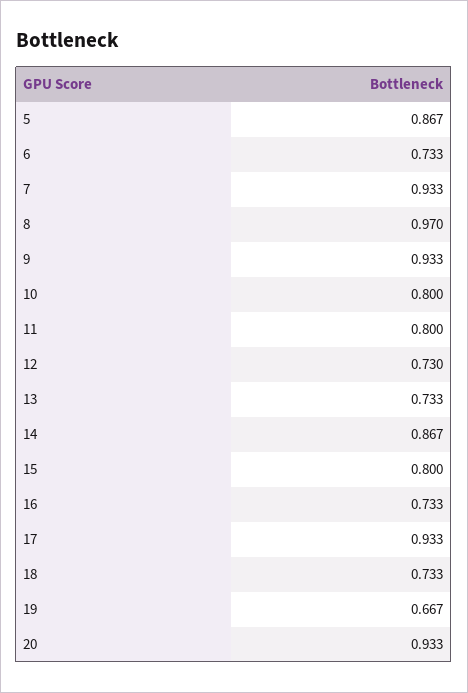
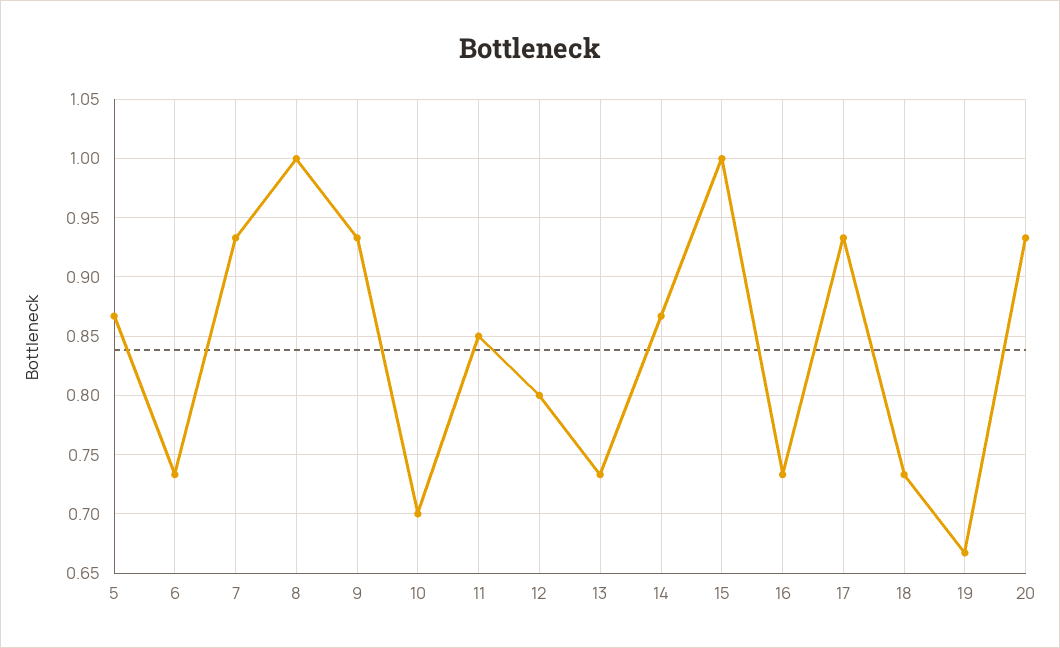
8: 0.97 -> 1
10: 0.8 -> 0.7
11: 0.8 -> 0.85
12: 0.73 -> 0.8
15: 0.8 -> 1

